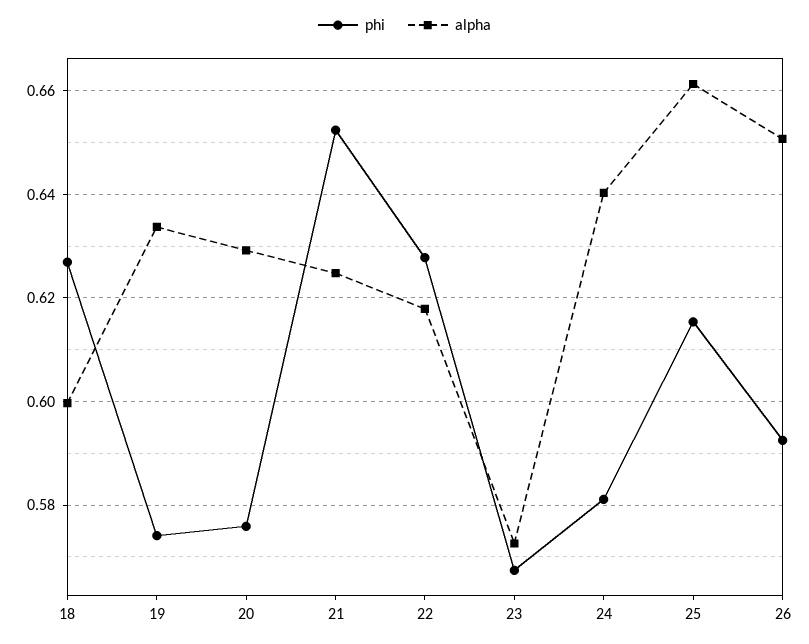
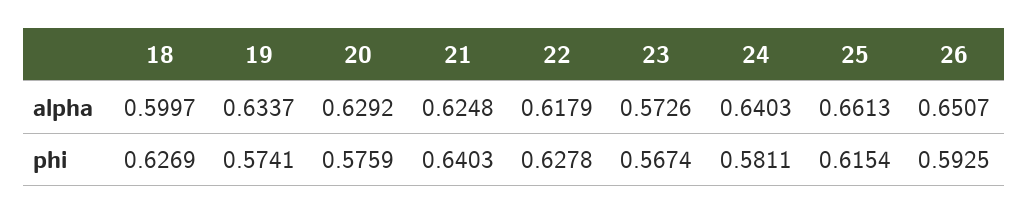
phi, 21: 0.652 -> 0.6403

